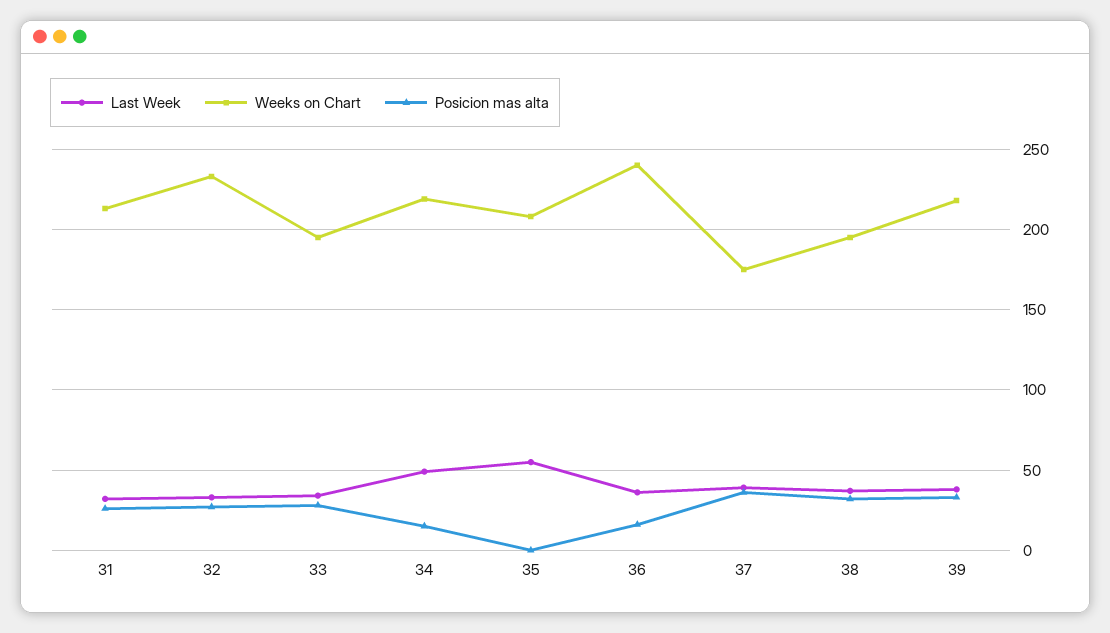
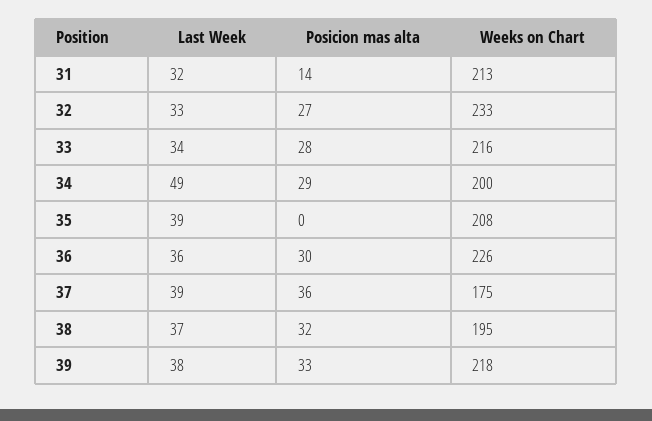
Posicion mas alta, 31: 25 -> 14
Weeks on Chart, 33: 195 -> 216
Weeks on Chart, 34: 220 -> 200
Posicion mas alta, 34: 15 -> 29
Last Week, 35: 55 -> 39
Weeks on Chart, 36: 240 -> 226
Posicion mas alta, 36: 15 -> 30

